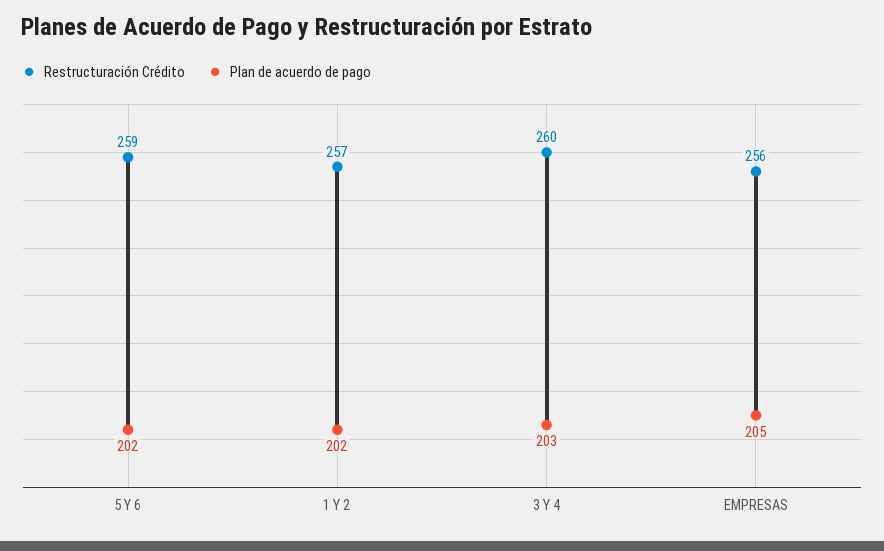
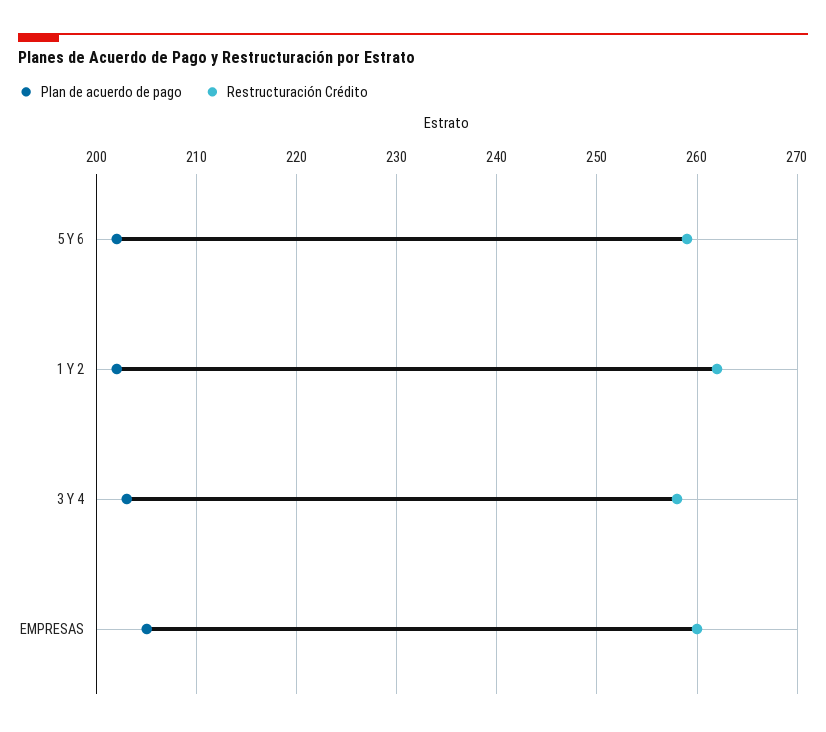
Restructuración Crédito, 1 Y 2: 257 -> 262
Restructuración Crédito, 3 Y 4: 260 -> 258
Restructuración Crédito, EMPRESAS: 256 -> 260

